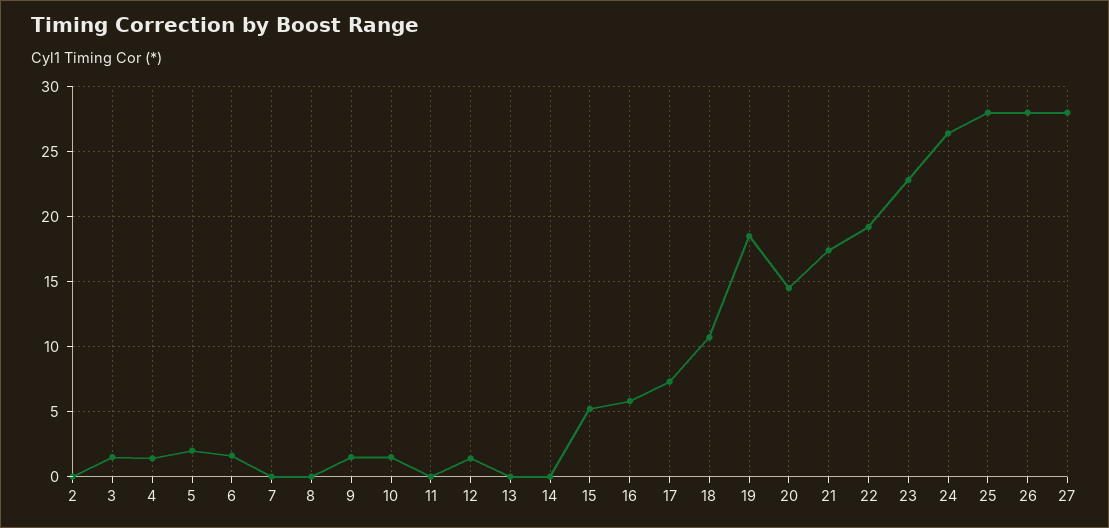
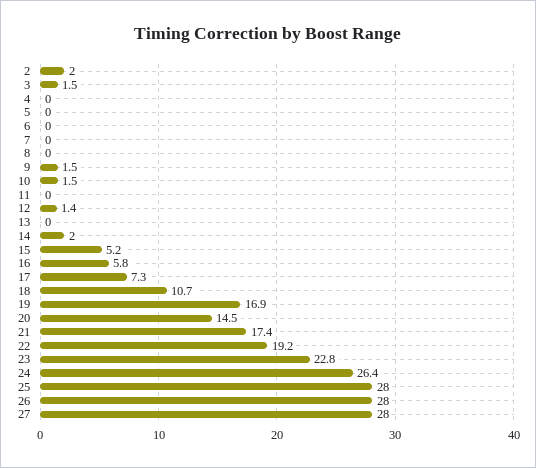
2: 0 -> 2
4: 1.5 -> 0
5: 2 -> 0
6: 1.5 -> 0
14: 0 -> 2
19: 18.5 -> 16.9

